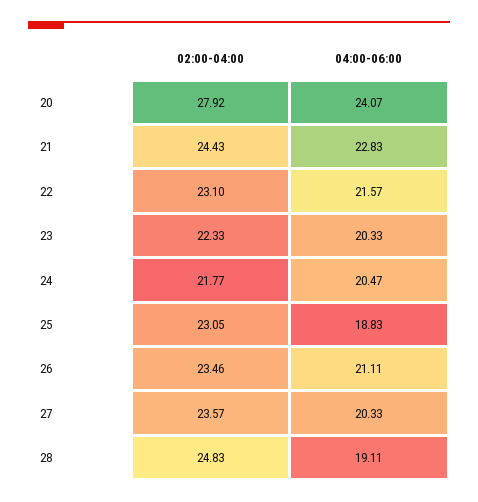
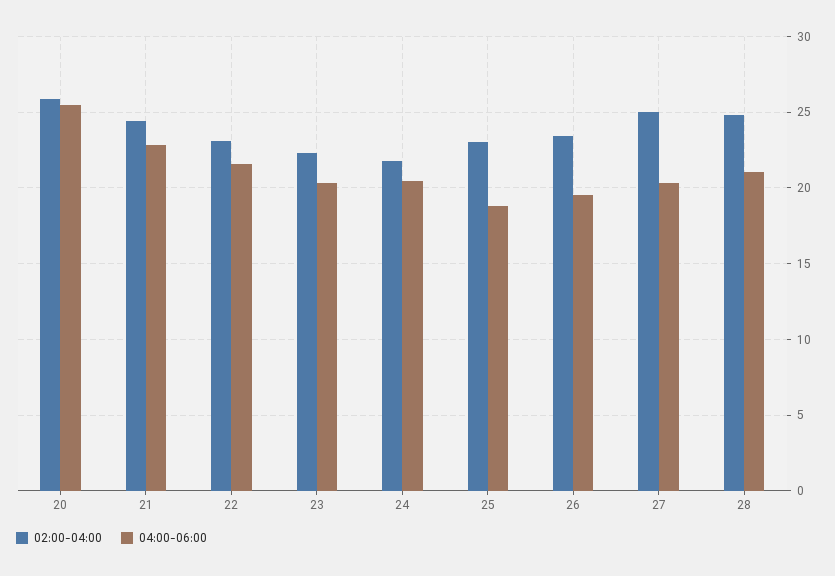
02:00-04:00, 20: 27.92 -> 26
04:00-06:00, 20: 24.07 -> 25.5
04:00-06:00, 26: 21.11 -> 19.5
02:00-04:00, 27: 23.57 -> 25
04:00-06:00, 28: 19.11 -> 21

